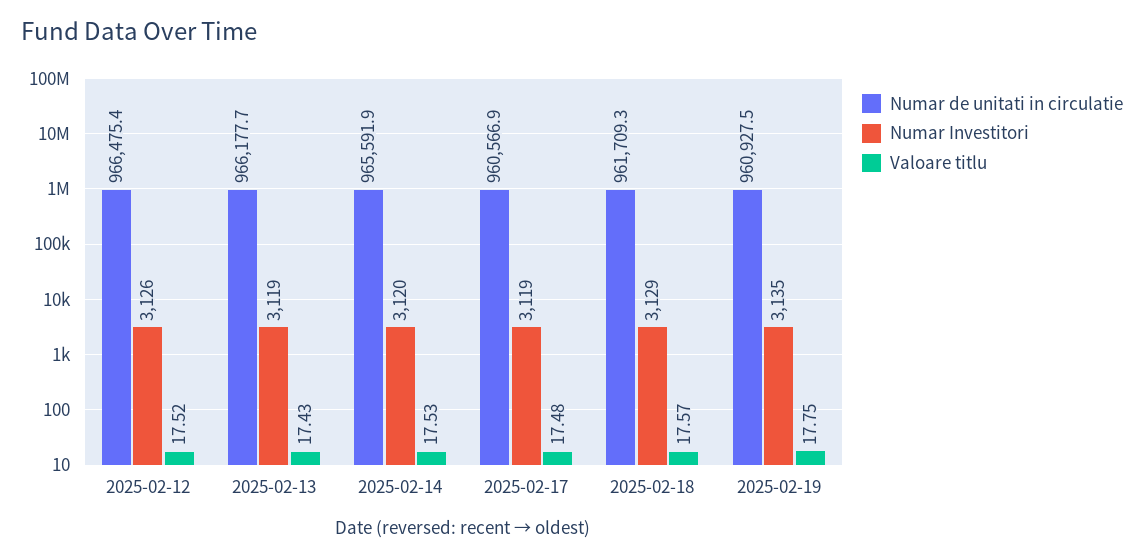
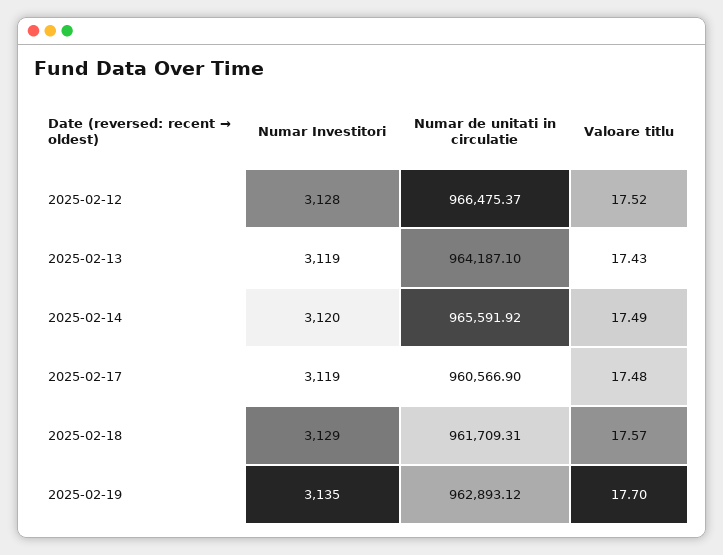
Numar Investitori, 2025-02-12: 3126 -> 3128
Numar de unitati in circulatie, 2025-02-13: 966177.7 -> 964187.1
Valoare titlu, 2025-02-14: 17.53 -> 17.49
Numar de unitati in circulatie, 2025-02-19: 960927.5 -> 962893.12
Valoare titlu, 2025-02-19: 17.75 -> 17.7

